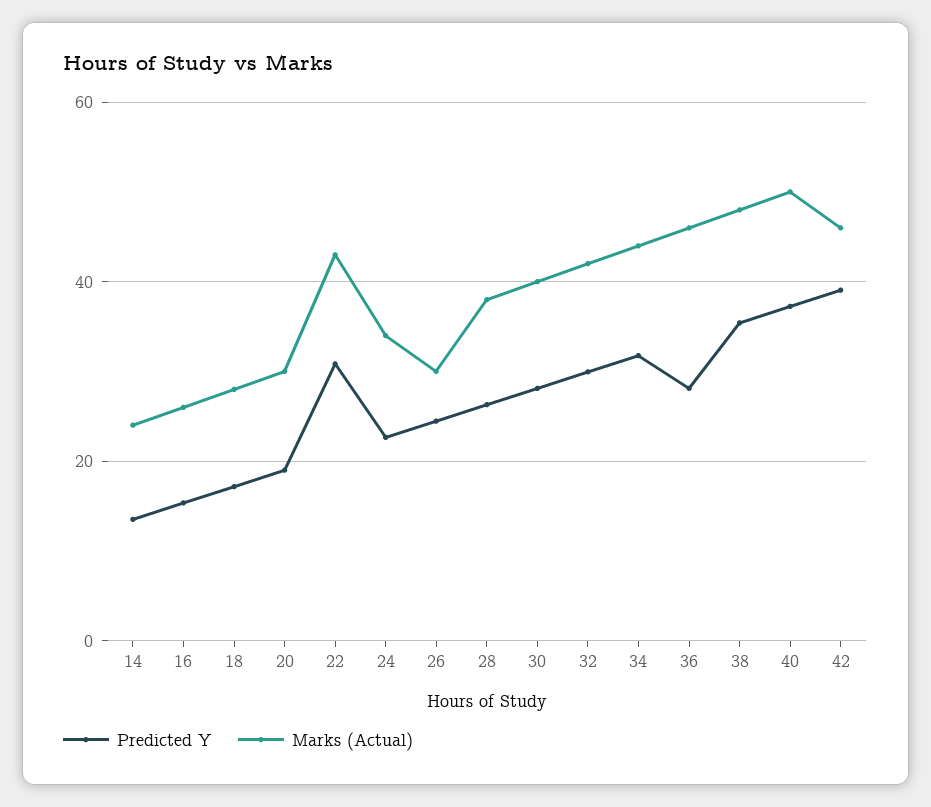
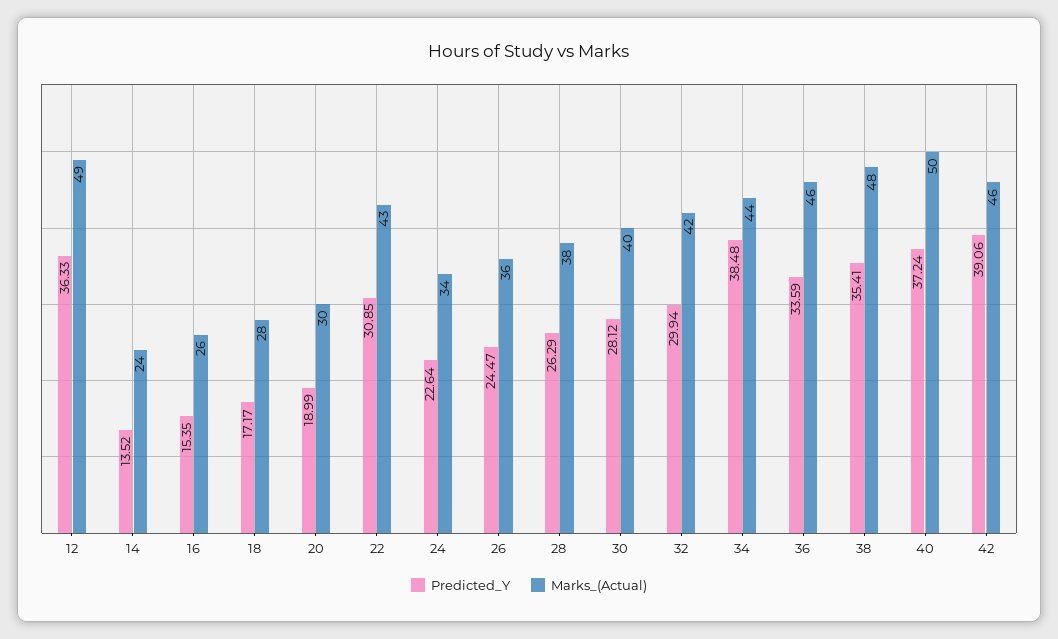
Marks (Actual), 26: 30 -> 36
Predicted Y, 34: 32 -> 38.48
Predicted Y, 36: 28 -> 33.59
Predicted Y, 12: none -> 36.33
Marks (Actual), 12: none -> 49

